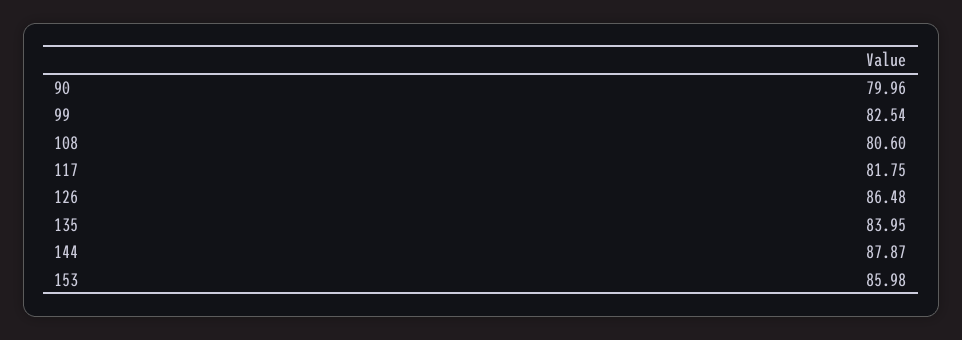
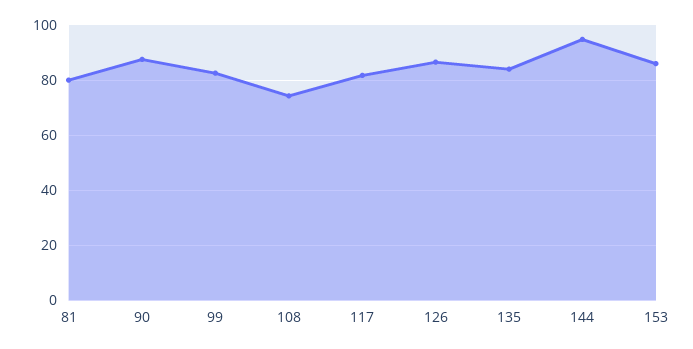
90: 79.96 -> 87.5
108: 80.6 -> 75
144: 87.87 -> 95
81: none -> 80

